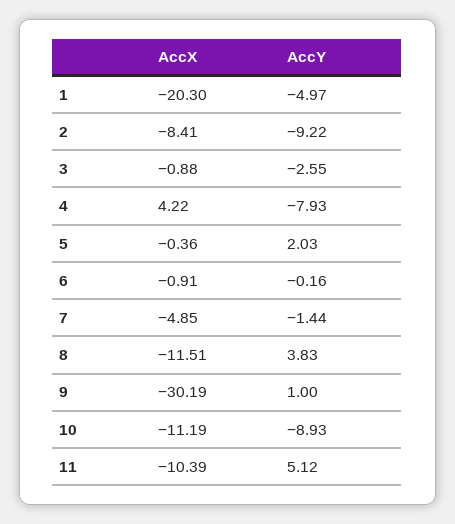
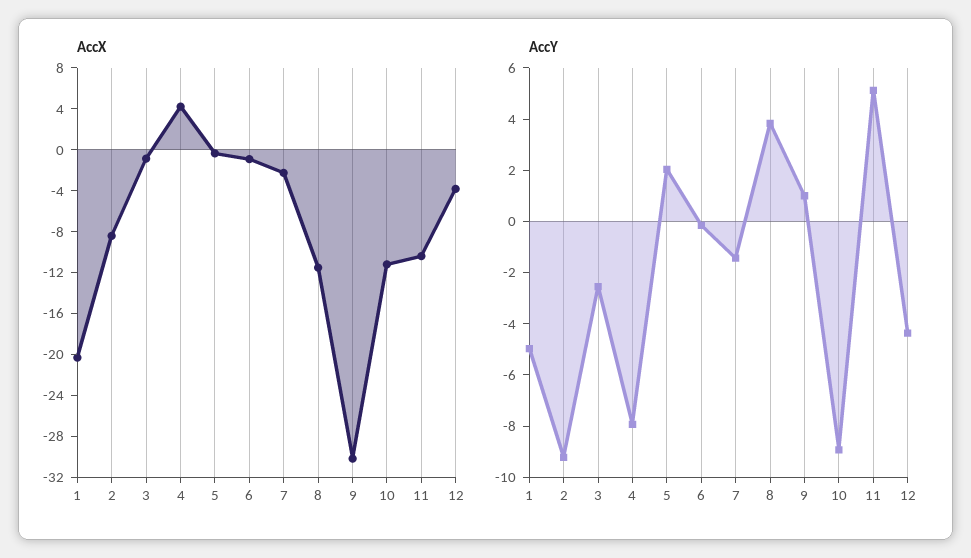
AccX, 7: -4.85 -> -2
AccX, 12: none -> -4
AccY, 12: none -> -4.5

